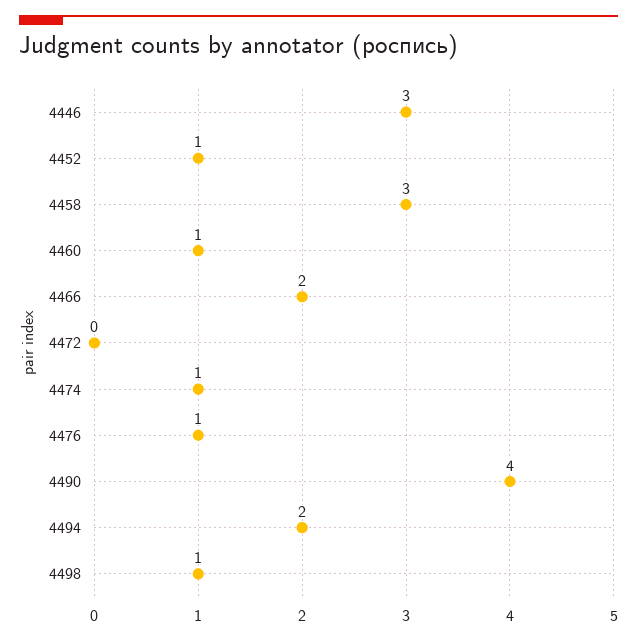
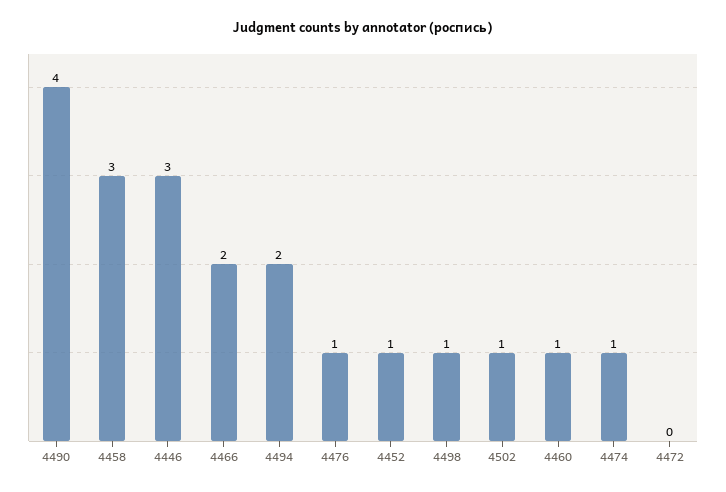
4502: none -> 1

